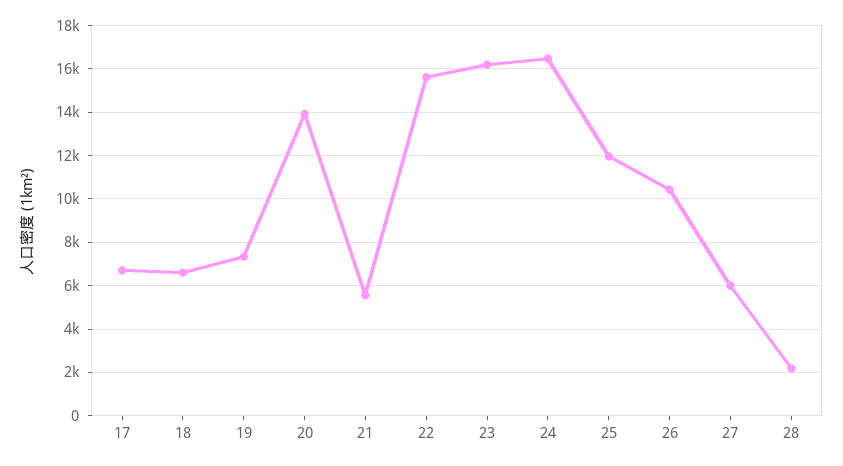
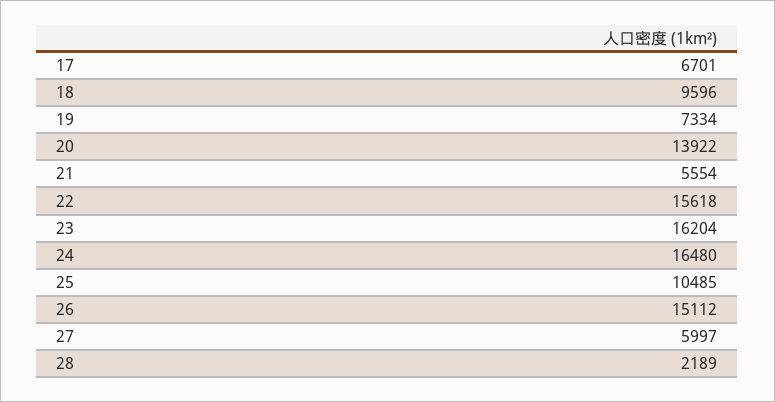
18: 6500 -> 9596
25: 12000 -> 10485
26: 10500 -> 15112

